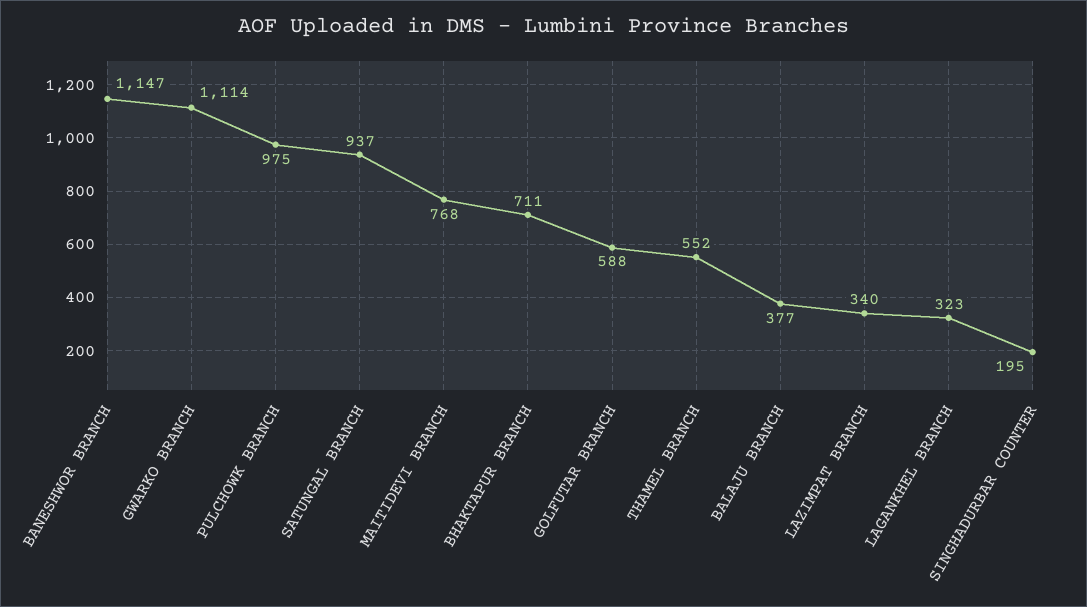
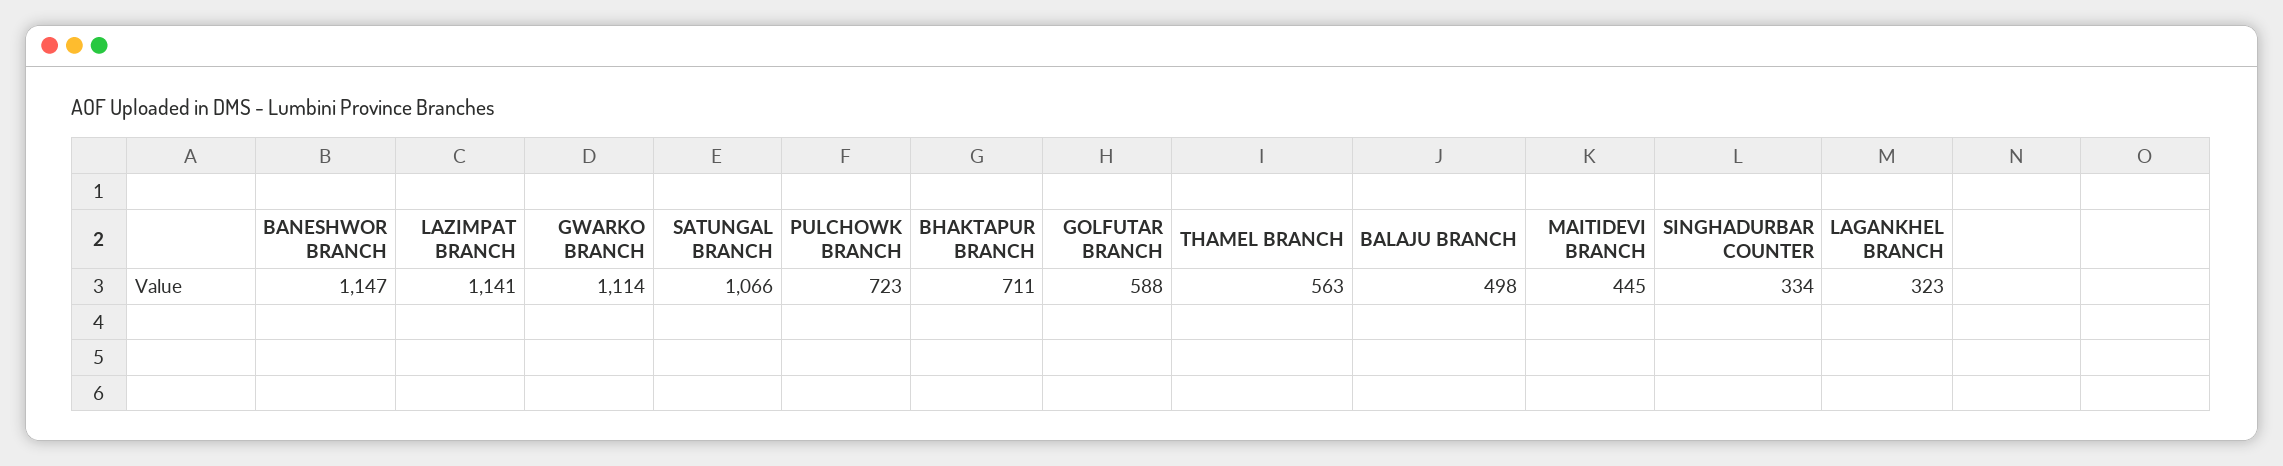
PULCHOWK BRANCH: 975 -> 723
SATUNGAL BRANCH: 937 -> 1066
MAITIDEVI BRANCH: 768 -> 445
THAMEL BRANCH: 552 -> 563
BALAJU BRANCH: 377 -> 498
LAZIMPAT BRANCH: 340 -> 1141
SINGHADURBAR COUNTER: 195 -> 334

